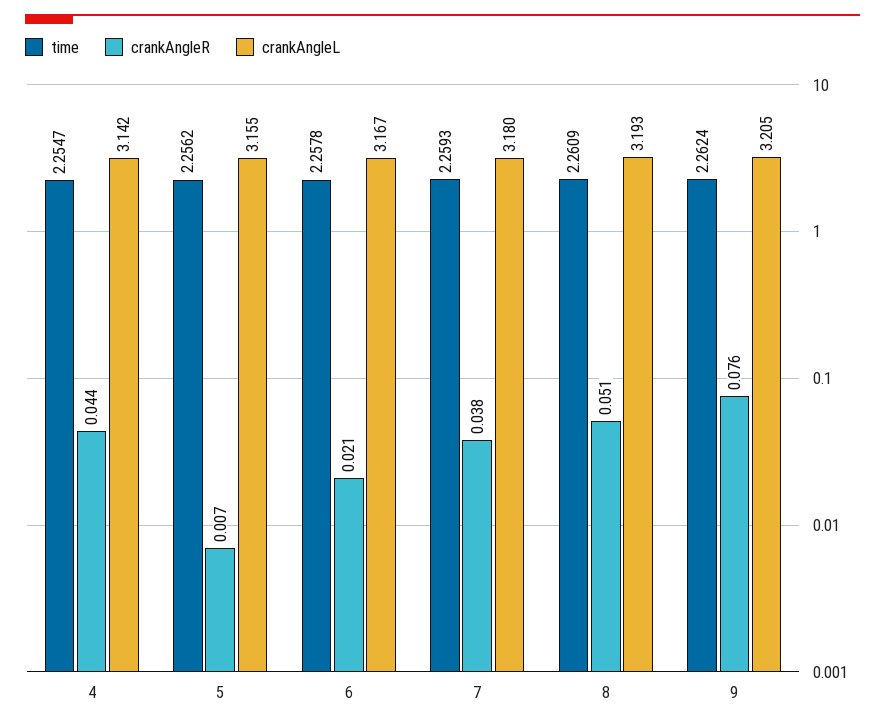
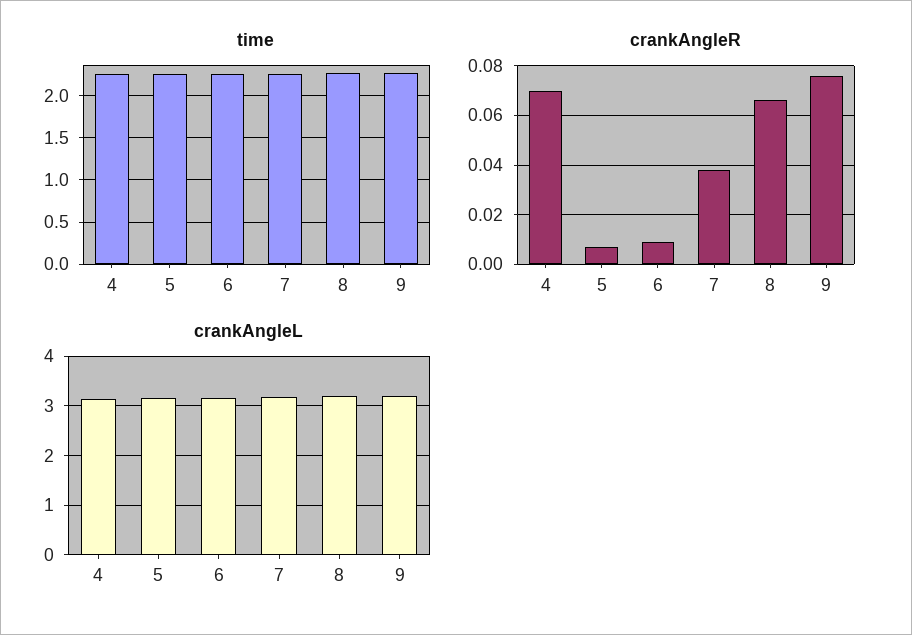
crankAngleR, 4: 0.044 -> 0.07
crankAngleR, 6: 0.021 -> 0.01
crankAngleR, 8: 0.051 -> 0.065

